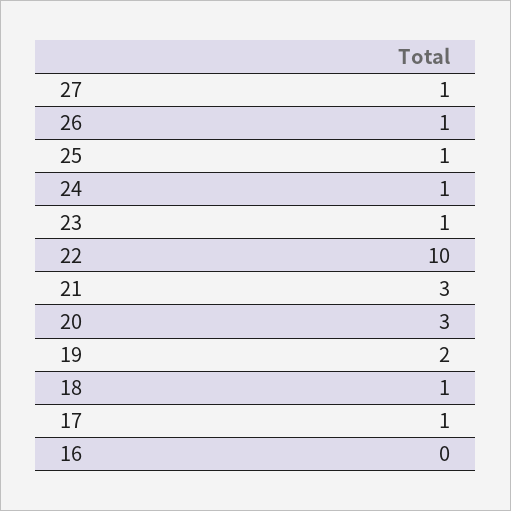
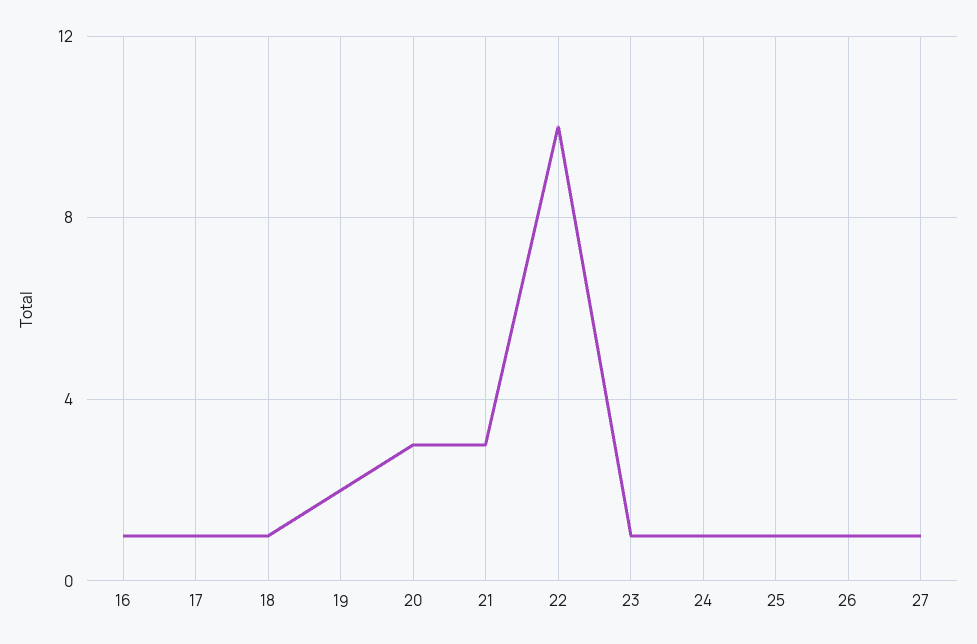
16: 0 -> 1

